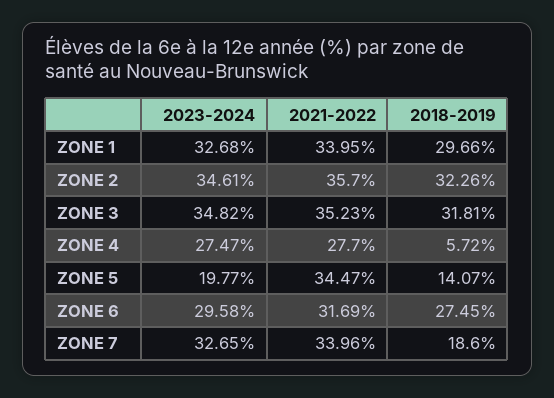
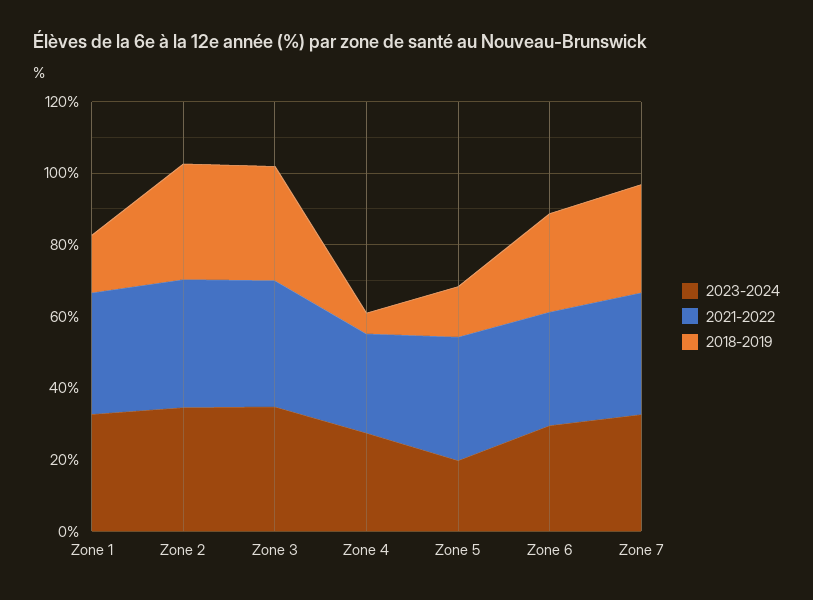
2018-2019, ZONE 1: 29.66 -> 15
2018-2019, ZONE 7: 18.6 -> 30

